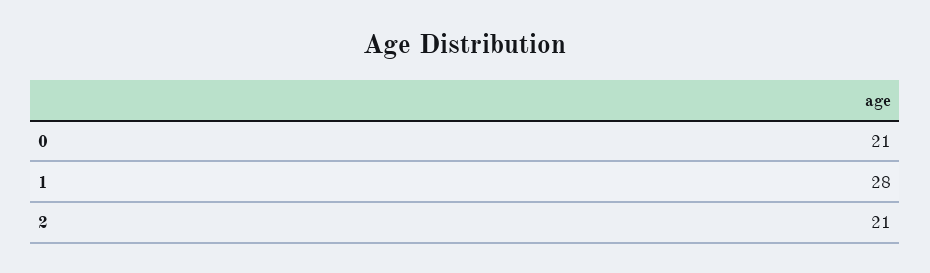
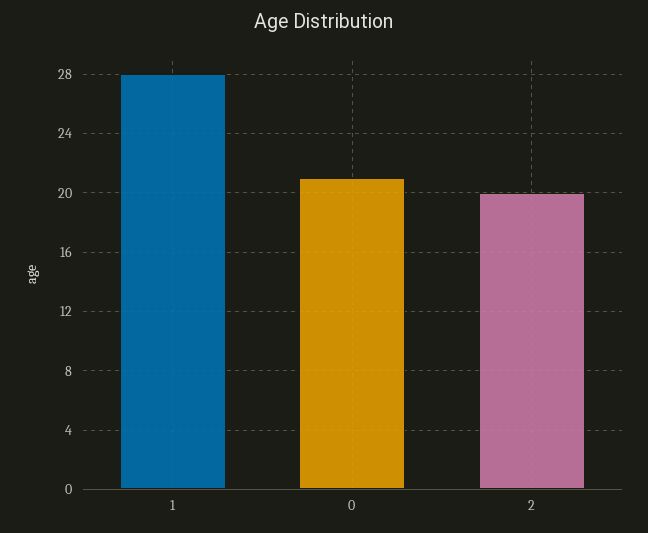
2: 21 -> 20

